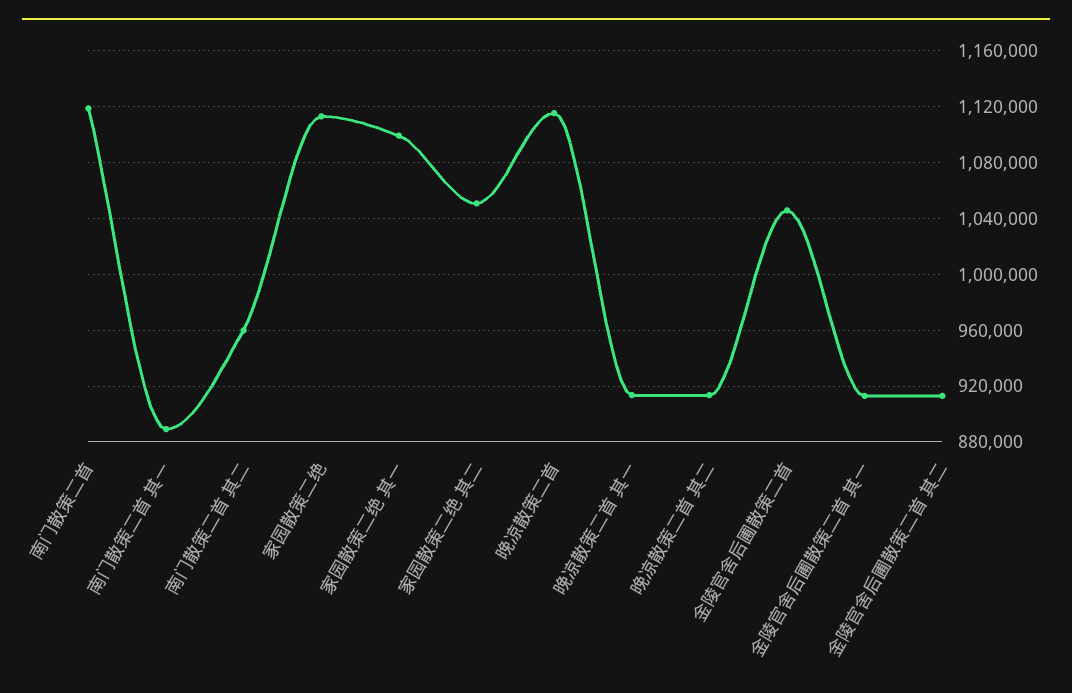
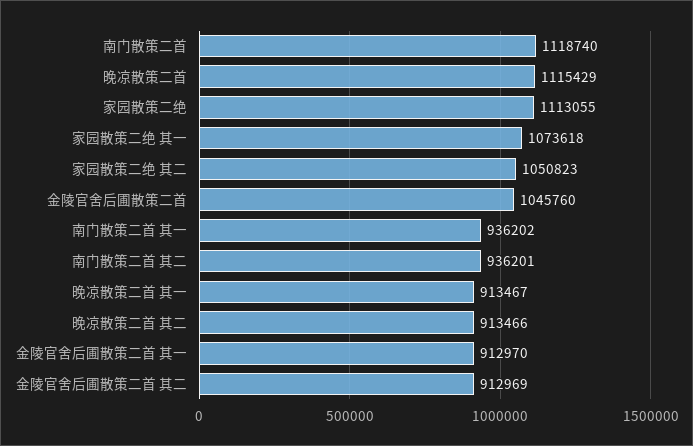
南门散策二首 其一: 890000 -> 936202
南门散策二首 其二: 960000 -> 936201
家园散策二绝 其一: 1100000 -> 1073618

